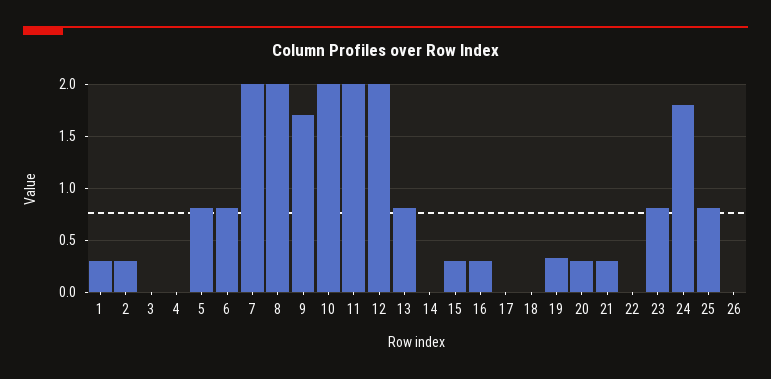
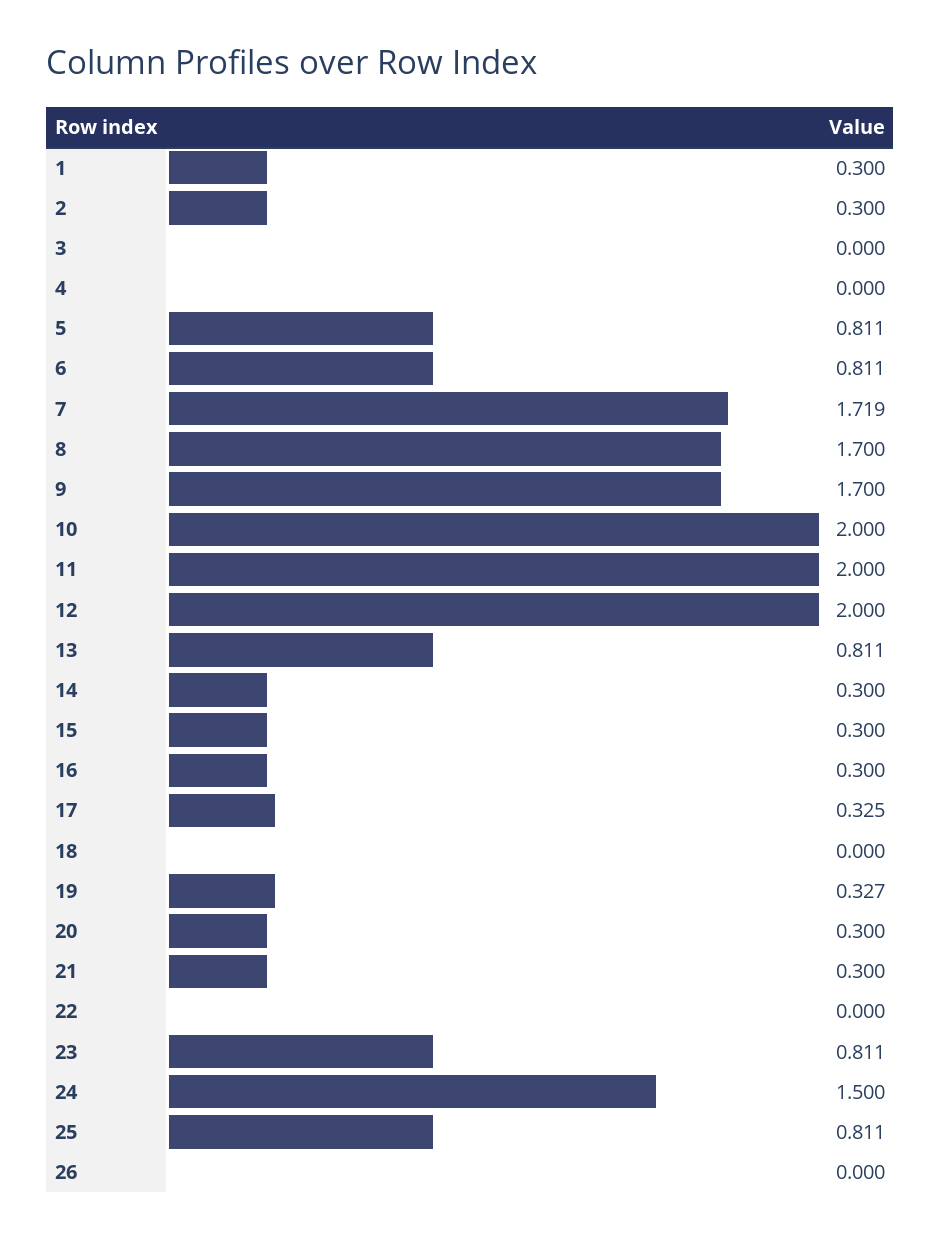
7: 2 -> 1.719
8: 2 -> 1.7
14: 0 -> 0.3
17: 0 -> 0.325
24: 1.8 -> 1.5

